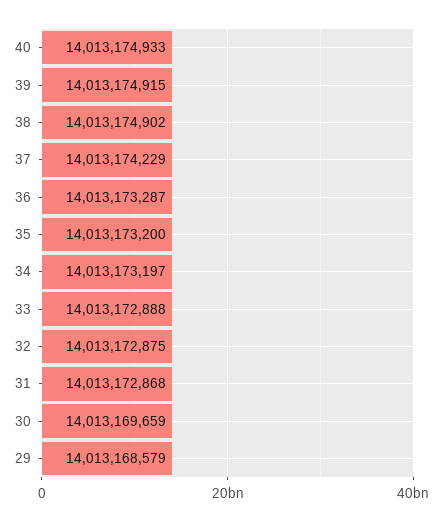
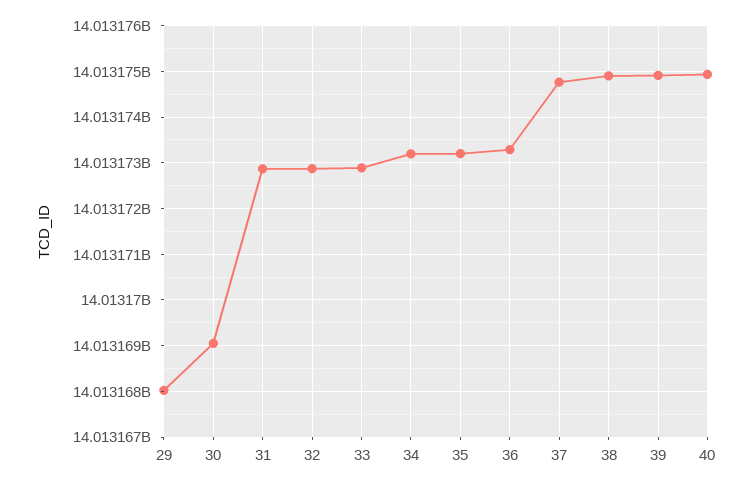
37: 14013174229 -> 14013174800
30: 14013169659 -> 14013169000
29: 14013168579 -> 14013168000

